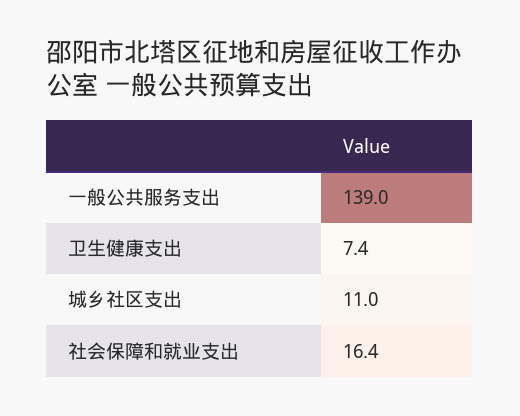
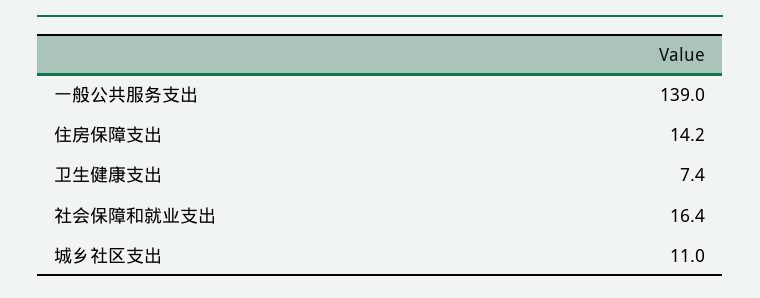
住房保障支出: none -> 14.2

